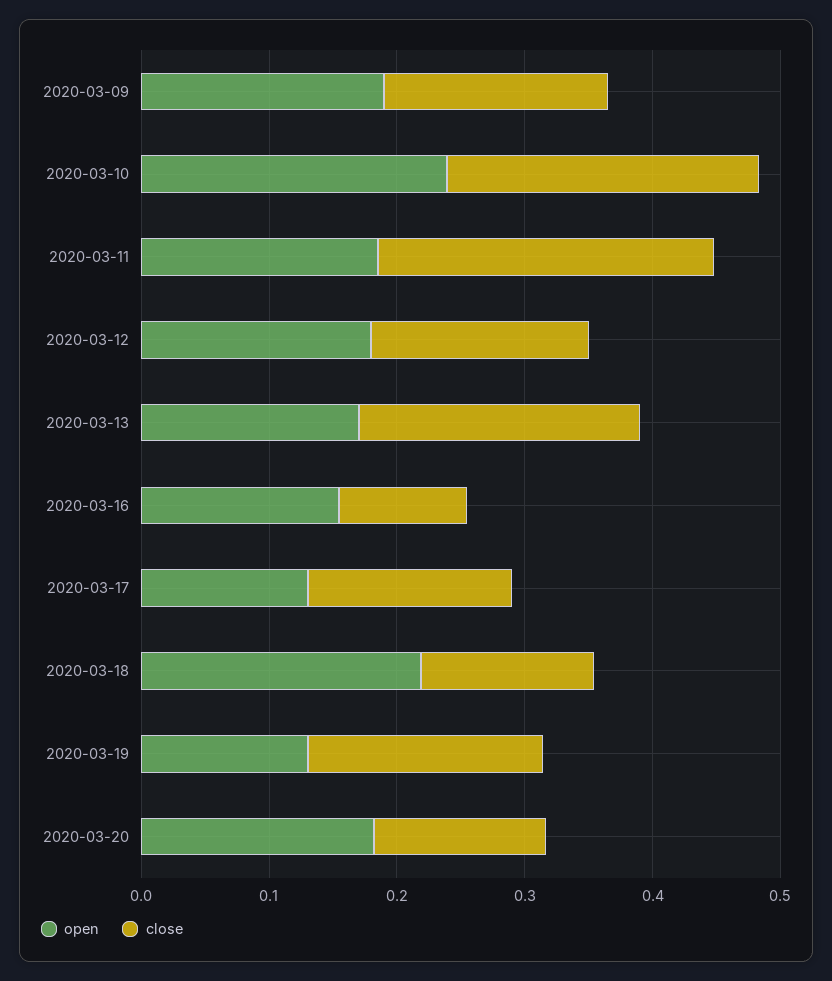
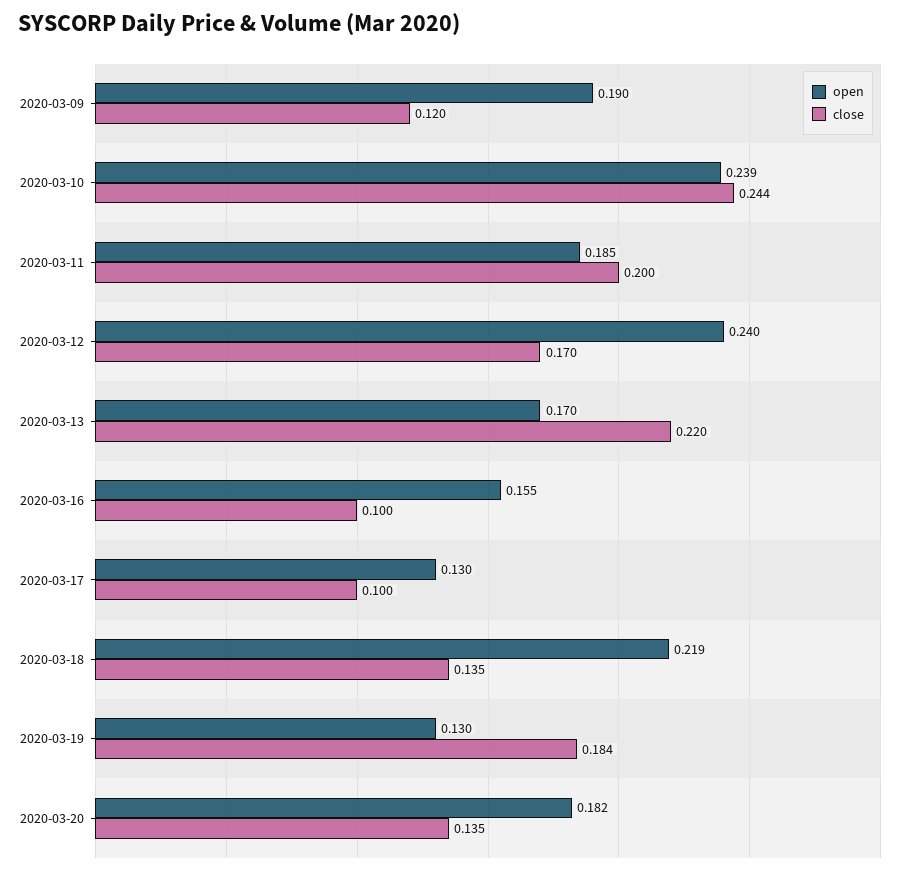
close, 2020-03-09: 0.18 -> 0.12
close, 2020-03-11: 0.26 -> 0.2
open, 2020-03-12: 0.18 -> 0.24
close, 2020-03-17: 0.16 -> 0.1

